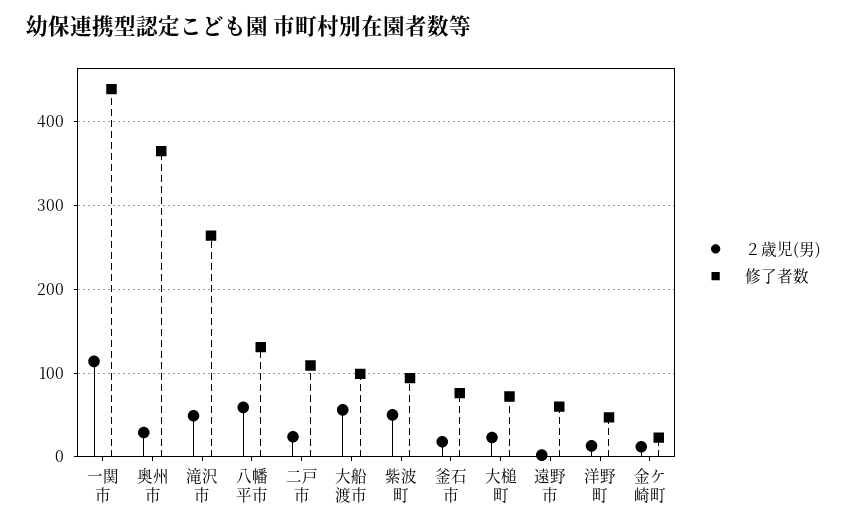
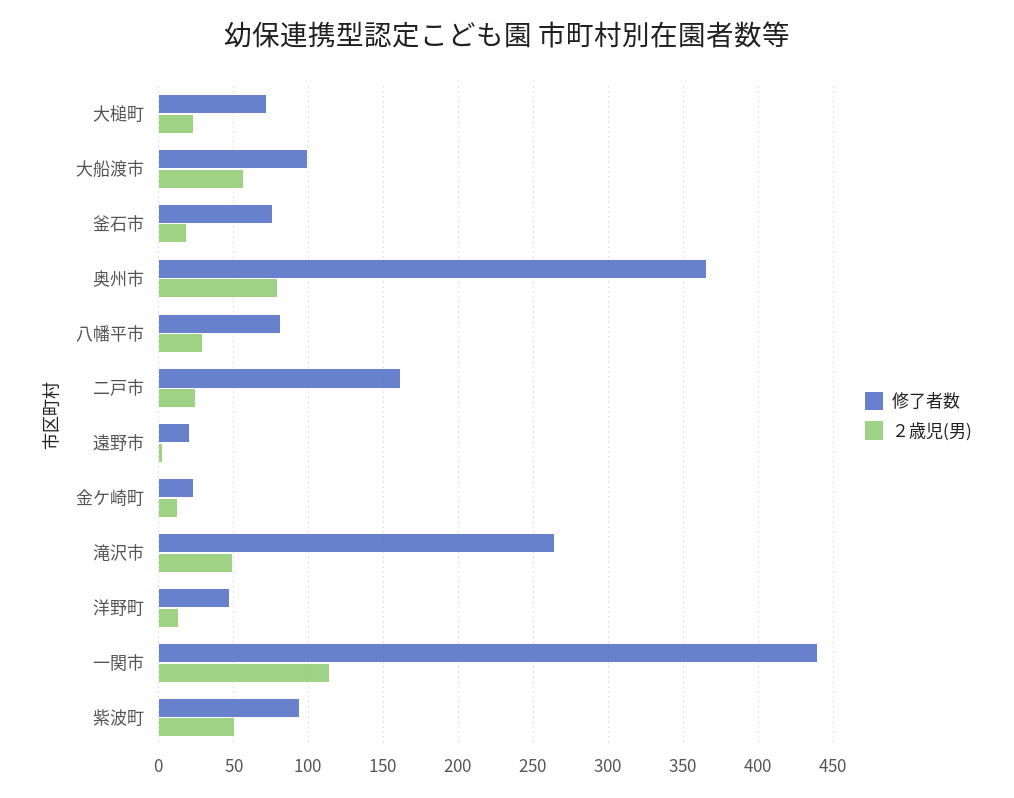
２歳児(男), 奥州市: 30 -> 80
２歳児(男), 八幡平市: 60 -> 30
修了者数, 八幡平市: 130 -> 80
修了者数, 二戸市: 110 -> 160
修了者数, 遠野市: 60 -> 20

